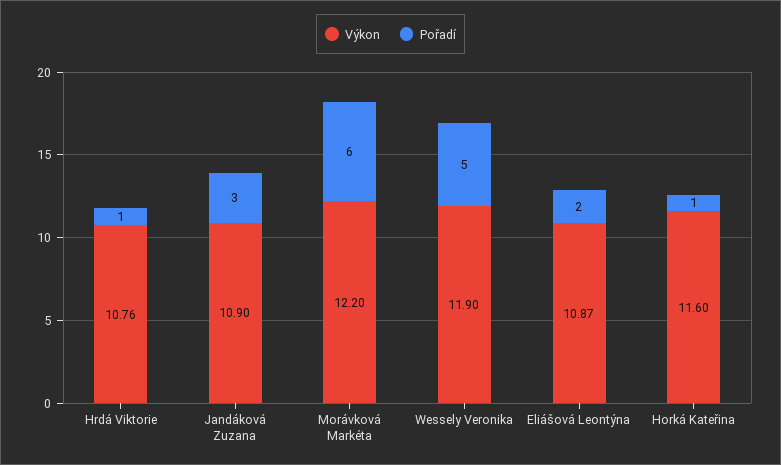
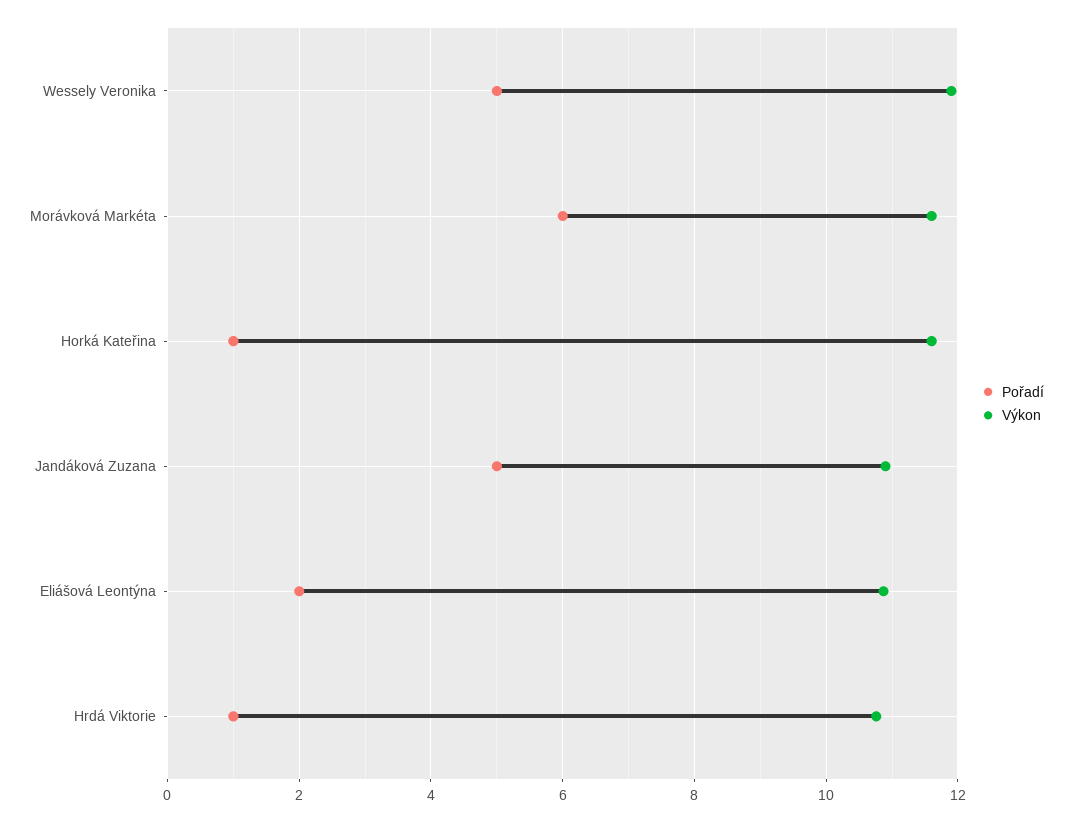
Pořadí, Jandáková Zuzana: 3 -> 5
Výkon, Morávková Markéta: 12.2 -> 11.6

